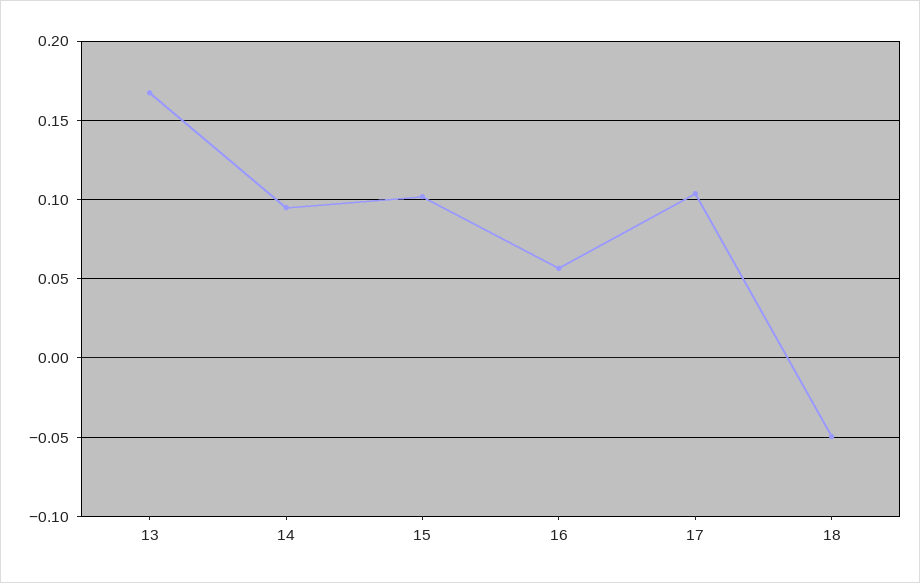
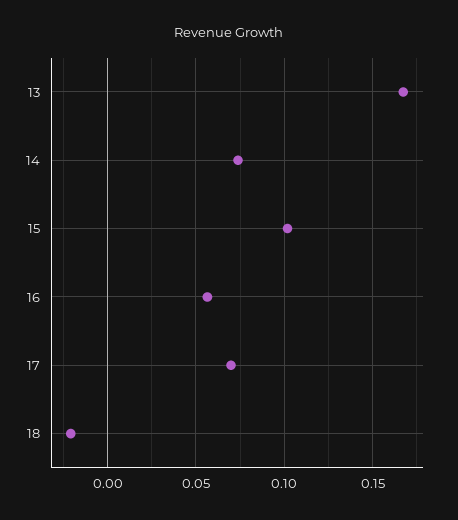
14: 0.095 -> 0.075
17: 0.105 -> 0.07
18: -0.05 -> -0.02

